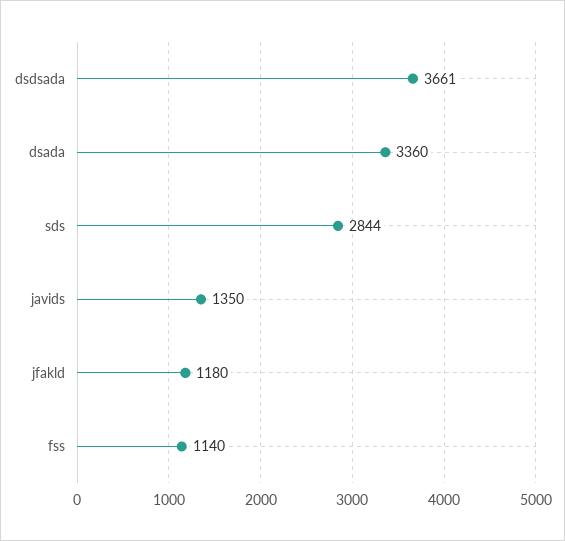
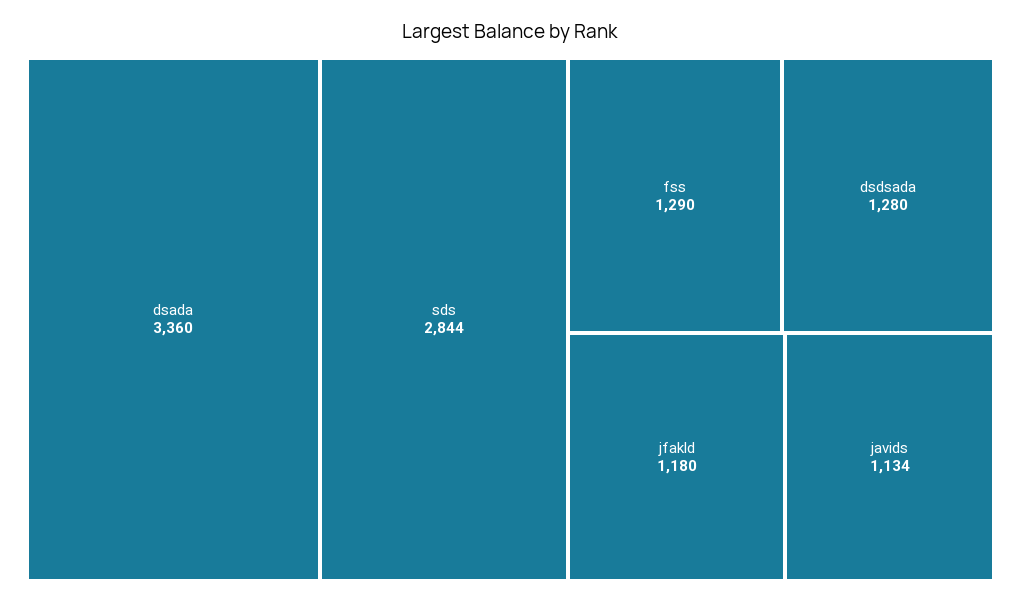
dsdsada: 3661 -> 1280
javids: 1350 -> 1134
fss: 1140 -> 1290

